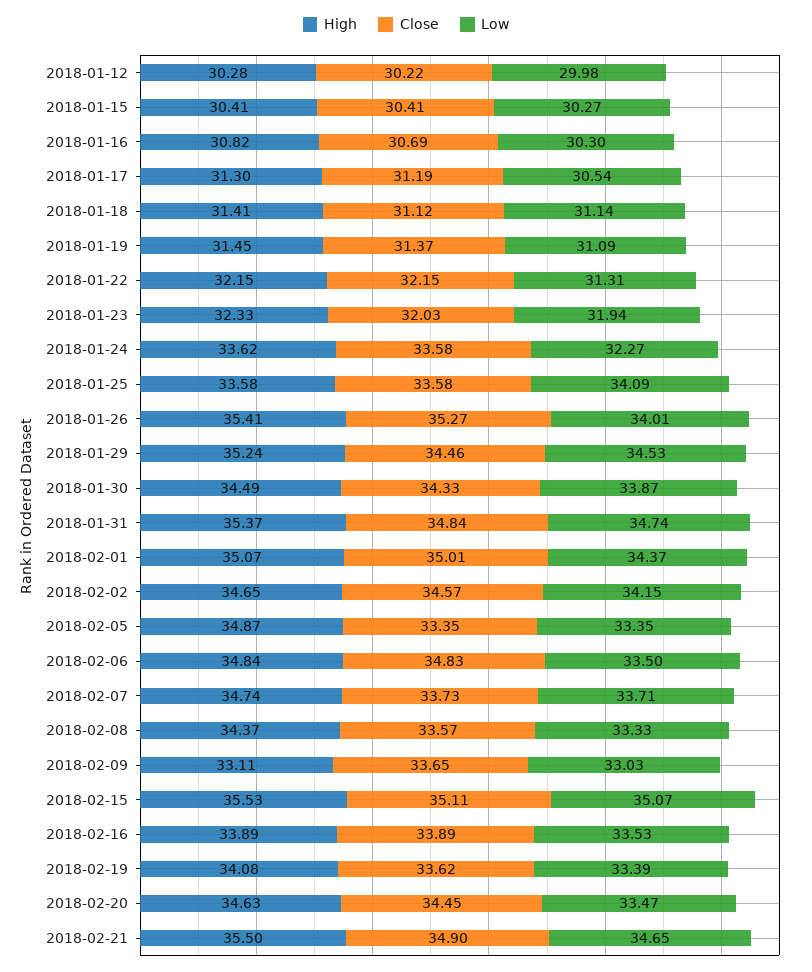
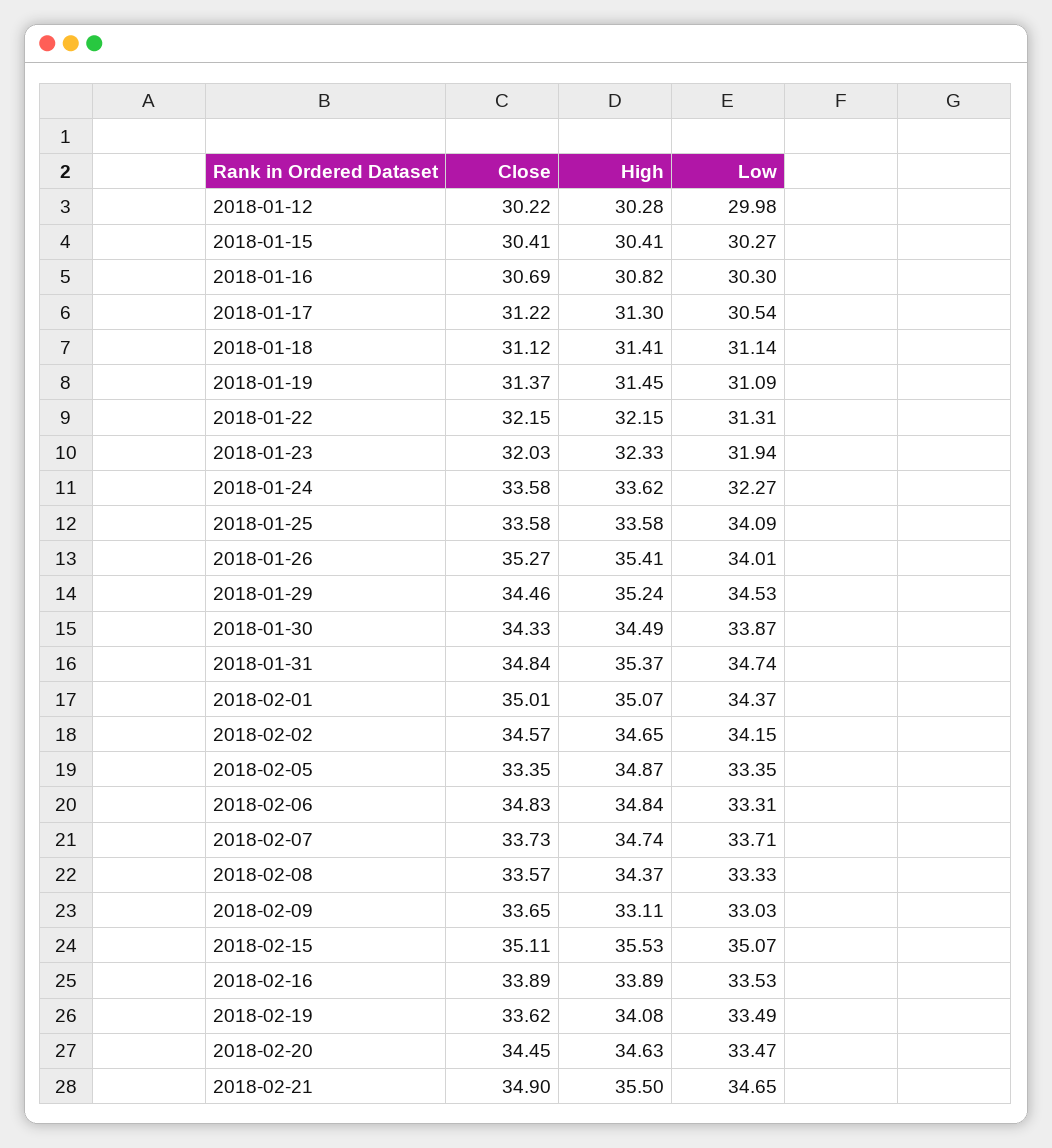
Close, 2018-01-17: 31.19 -> 31.22
Low, 2018-02-06: 33.5 -> 33.31
Low, 2018-02-19: 33.39 -> 33.49

